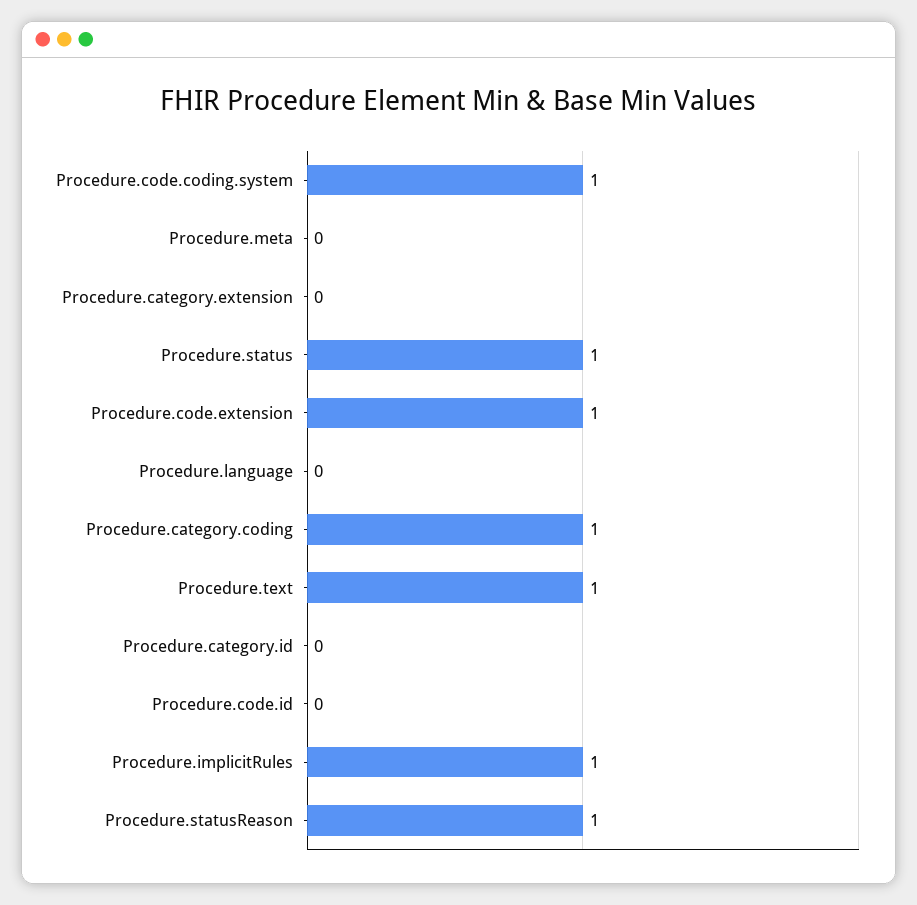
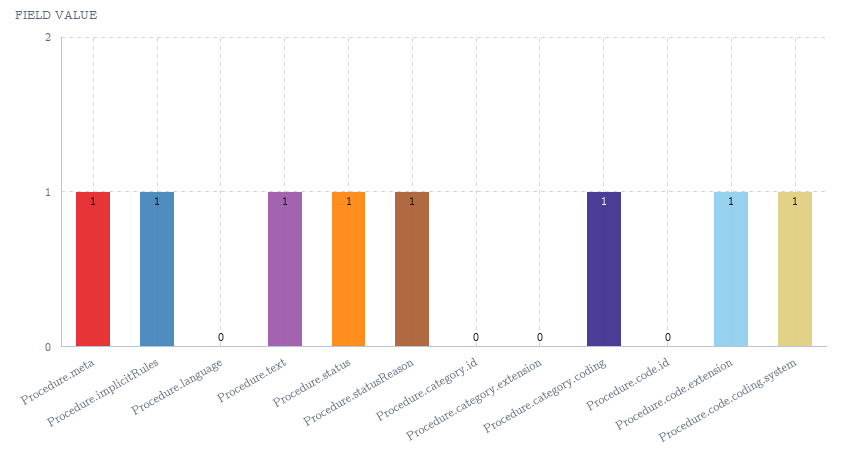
Procedure.meta: 0 -> 1

